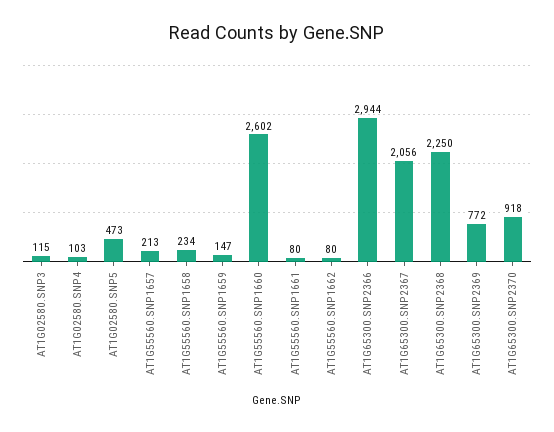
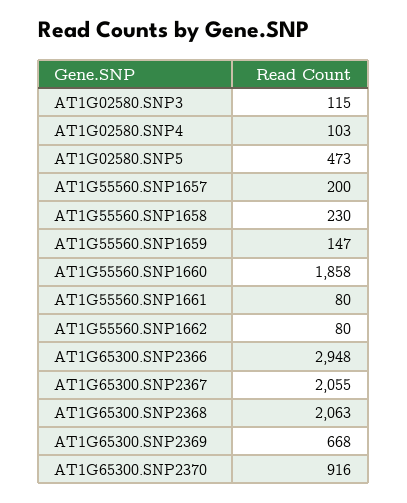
AT1G55560.SNP1657: 213 -> 200
AT1G55560.SNP1658: 234 -> 230
AT1G55560.SNP1660: 2602 -> 1858
AT1G65300.SNP2366: 2944 -> 2948
AT1G65300.SNP2367: 2056 -> 2055
AT1G65300.SNP2368: 2250 -> 2063
AT1G65300.SNP2369: 772 -> 668
AT1G65300.SNP2370: 918 -> 916

